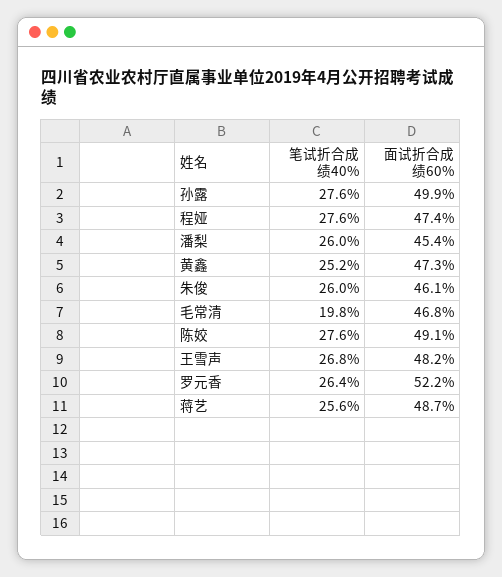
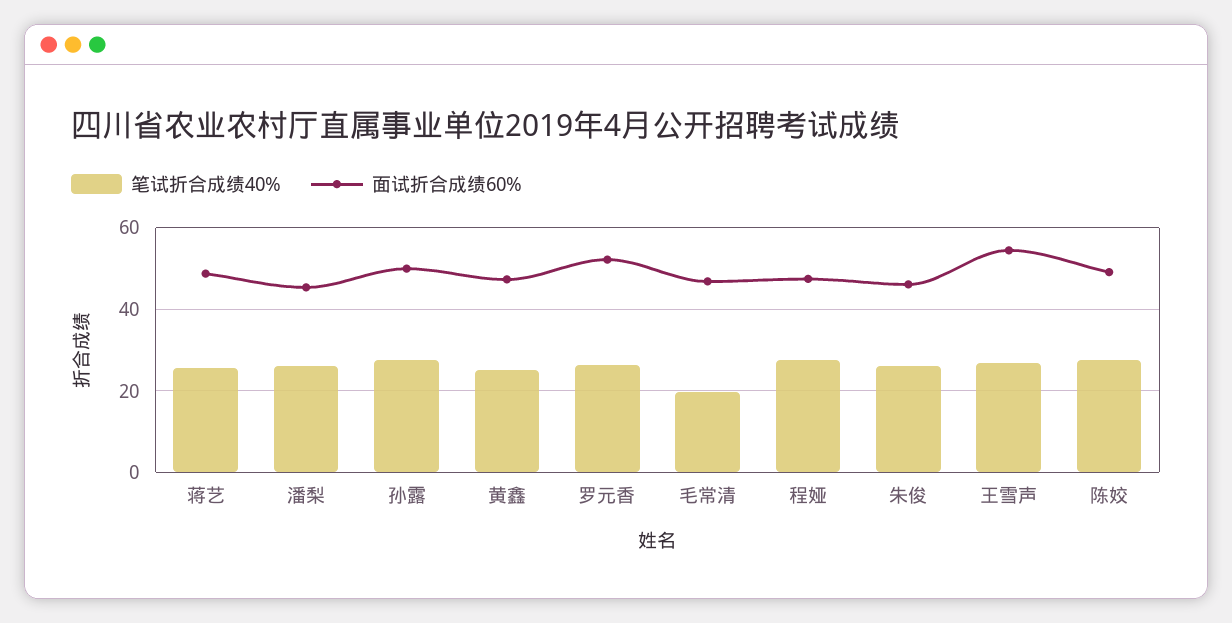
面试折合成绩60%, 王雪声: 48.2 -> 54

